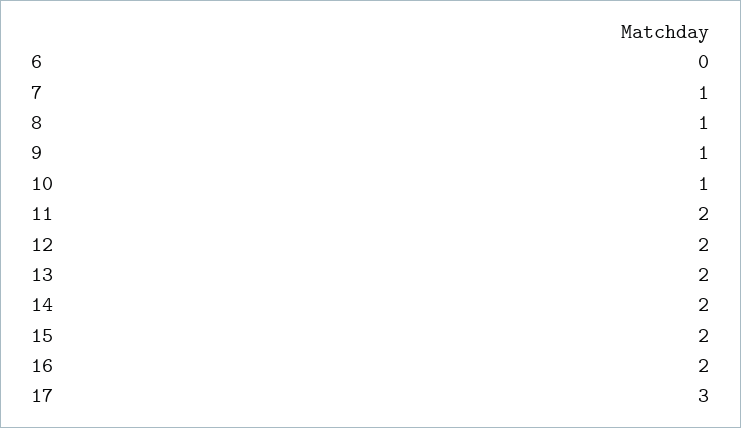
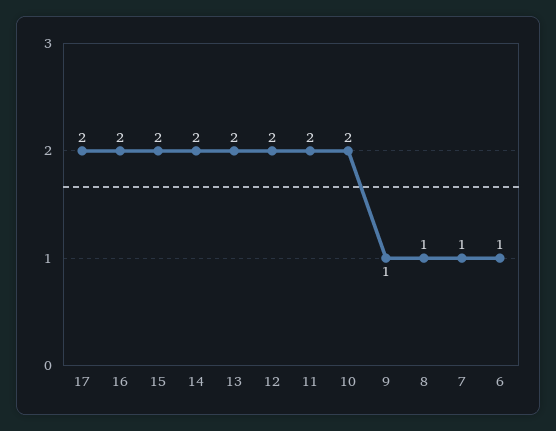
6: 0 -> 1
10: 1 -> 2
17: 3 -> 2

